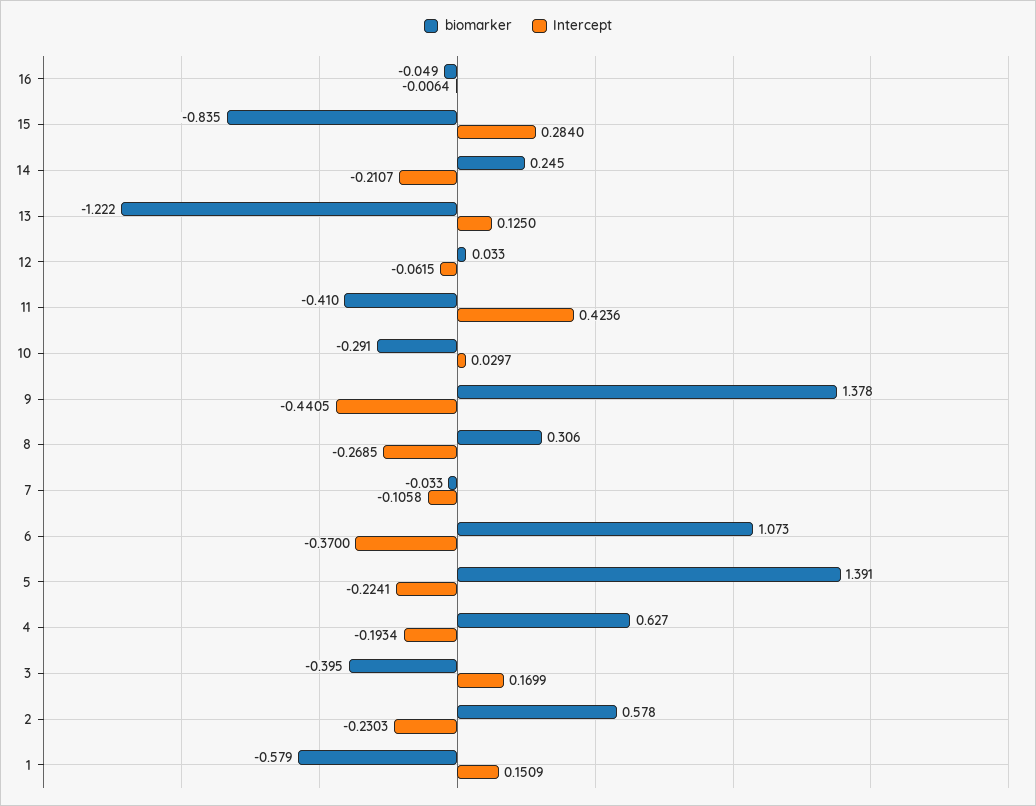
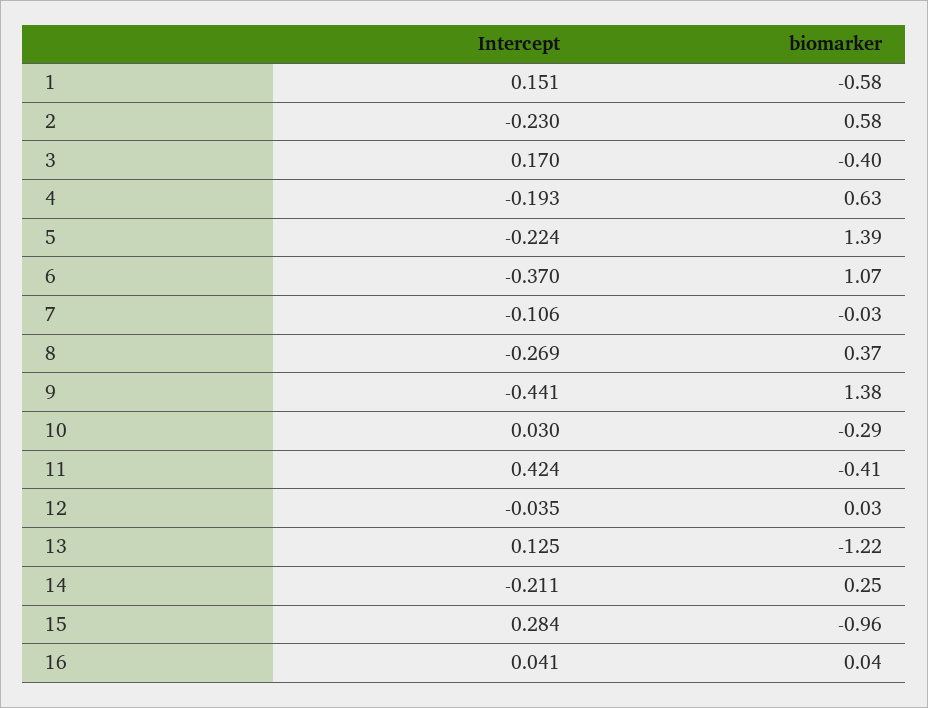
biomarker, 16: -0.049 -> 0.04
Intercept, 16: -0.0064 -> 0.041
biomarker, 15: -0.835 -> -0.96
Intercept, 12: -0.0615 -> -0.035
biomarker, 8: 0.306 -> 0.37

